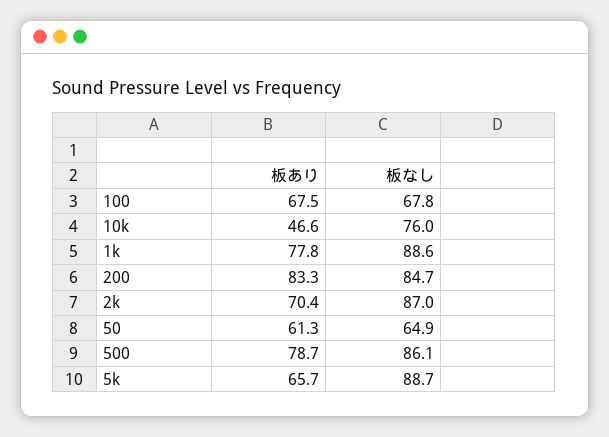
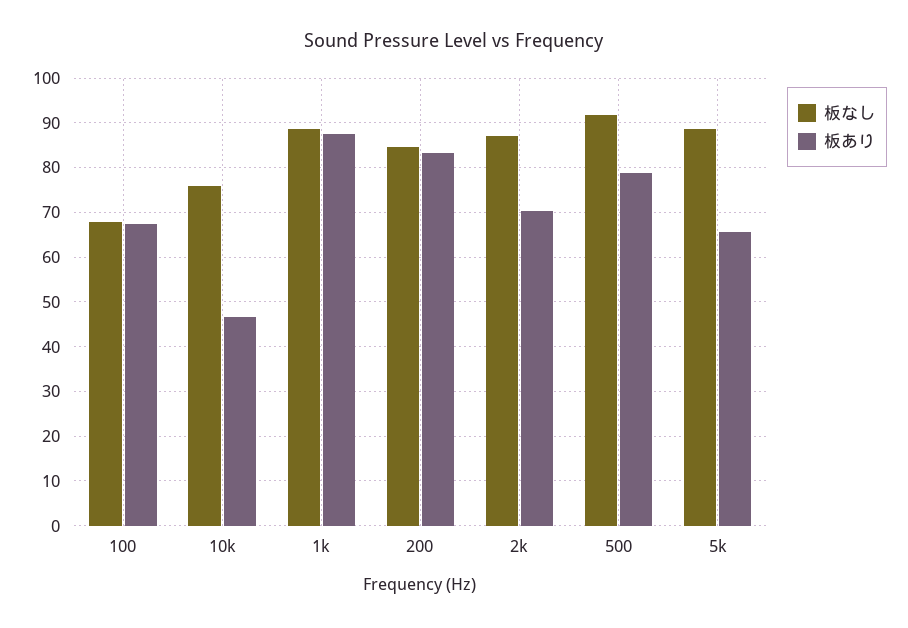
板あり, 1k: 77.8 -> 88
板あり, 50: 61.3 -> none
板なし, 50: 64.9 -> none
板なし, 500: 86.1 -> 92

